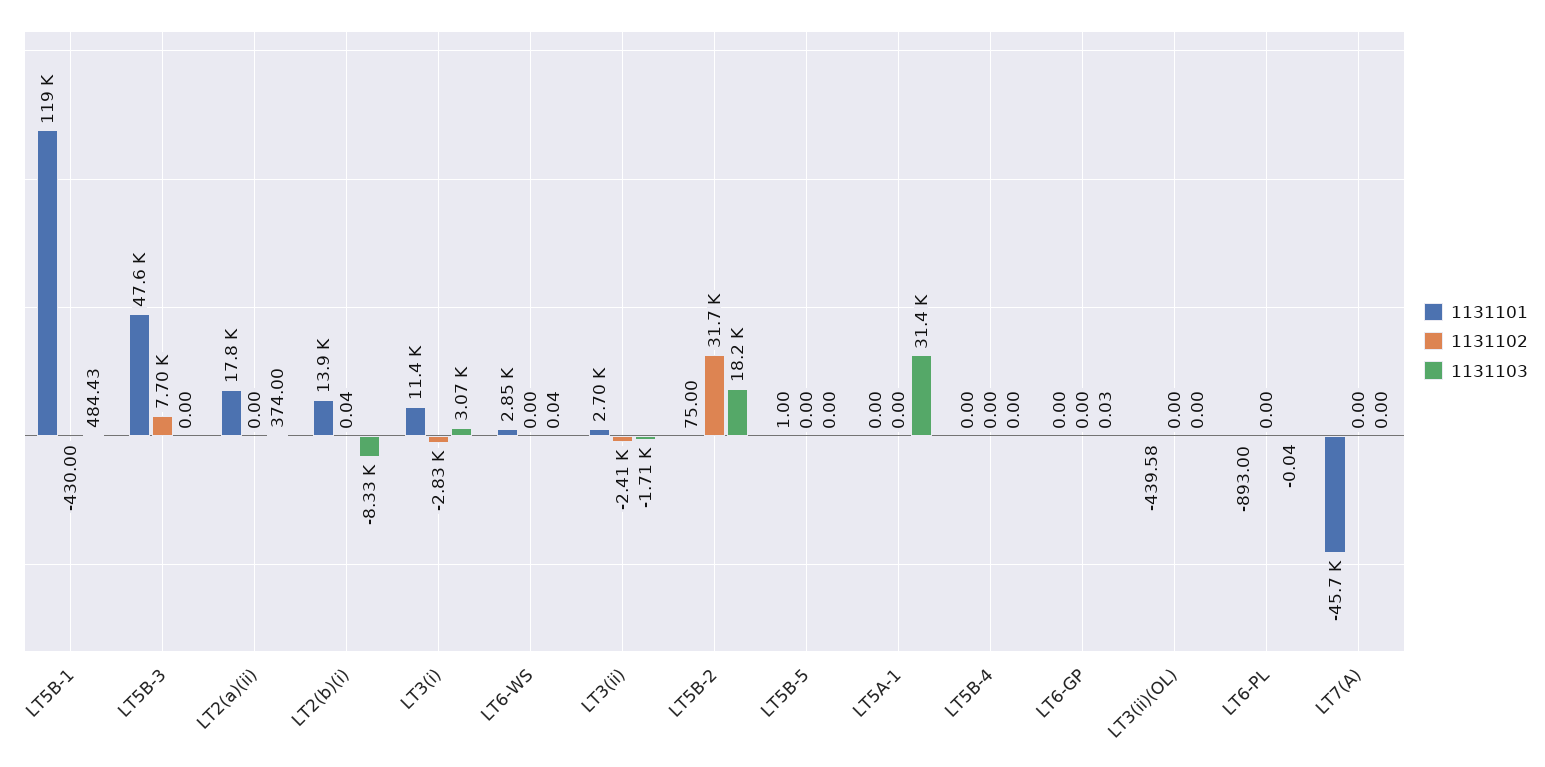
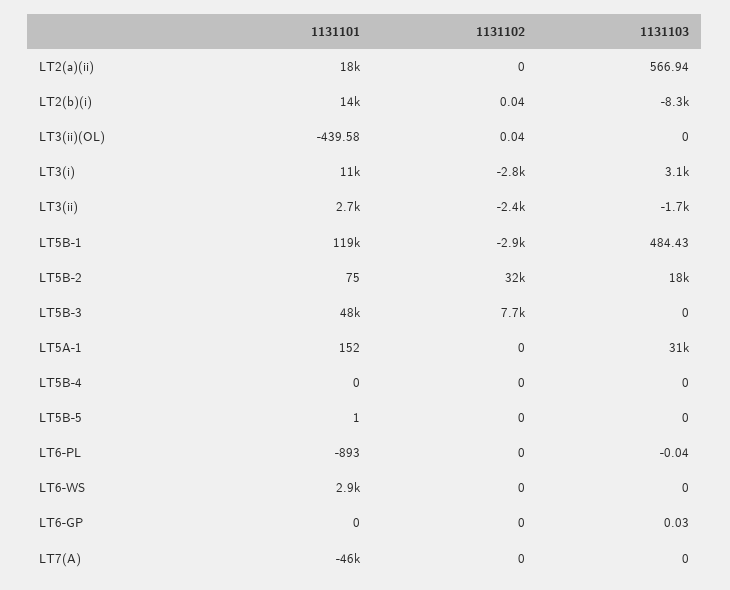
1131102, LT5B-1: -430 -> -2900
1131103, LT2(a)(ii): 374 -> 566.94
1131103, LT6-WS: 0.04 -> 0
1131101, LT5A-1: 0 -> 152
1131102, LT3(ii)(OL): 0 -> 0.04

